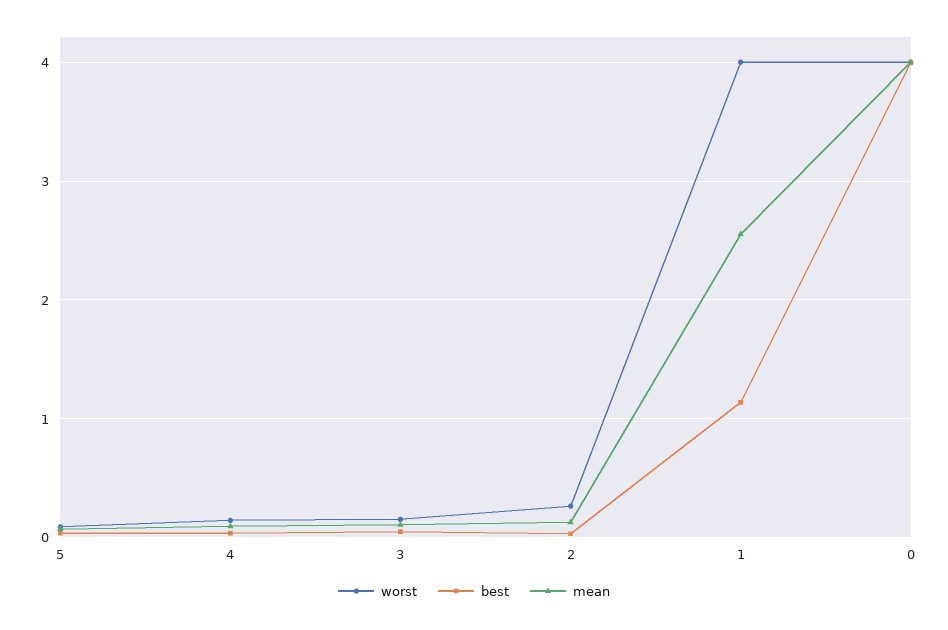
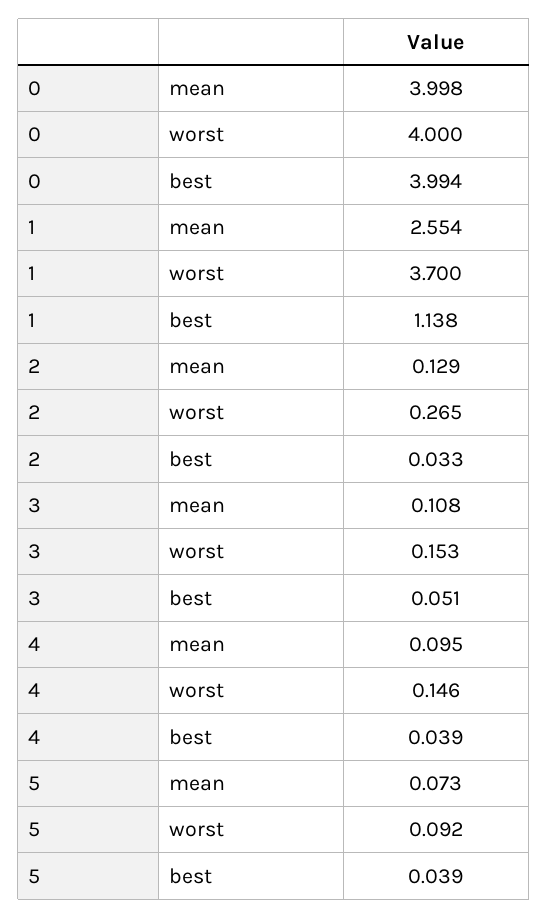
worst, 1: 4 -> 3.7

